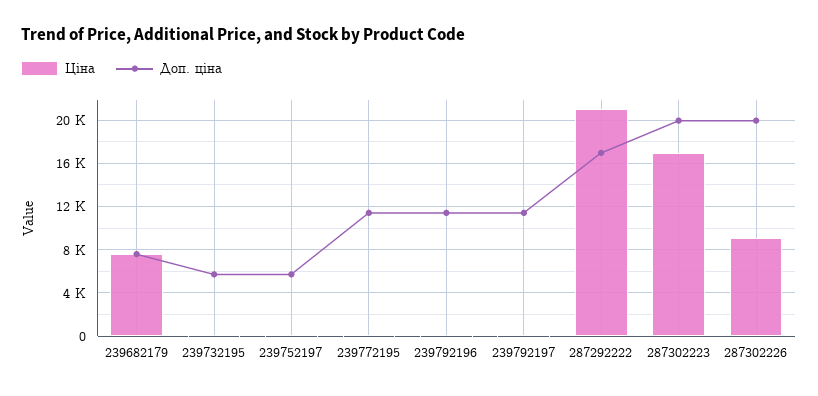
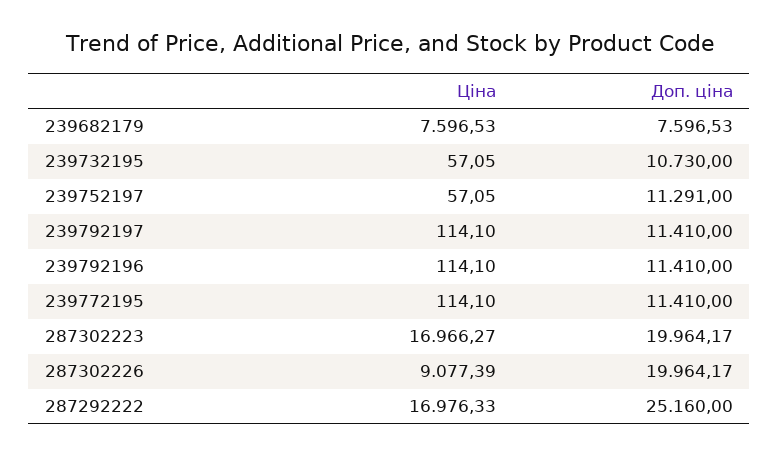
Доп. ціна, 239732195: 6000 -> 10730
Доп. ціна, 239752197: 6000 -> 11291
Ціна, 287292222: 21000 -> 16976.33
Доп. ціна, 287292222: 17000 -> 25160

